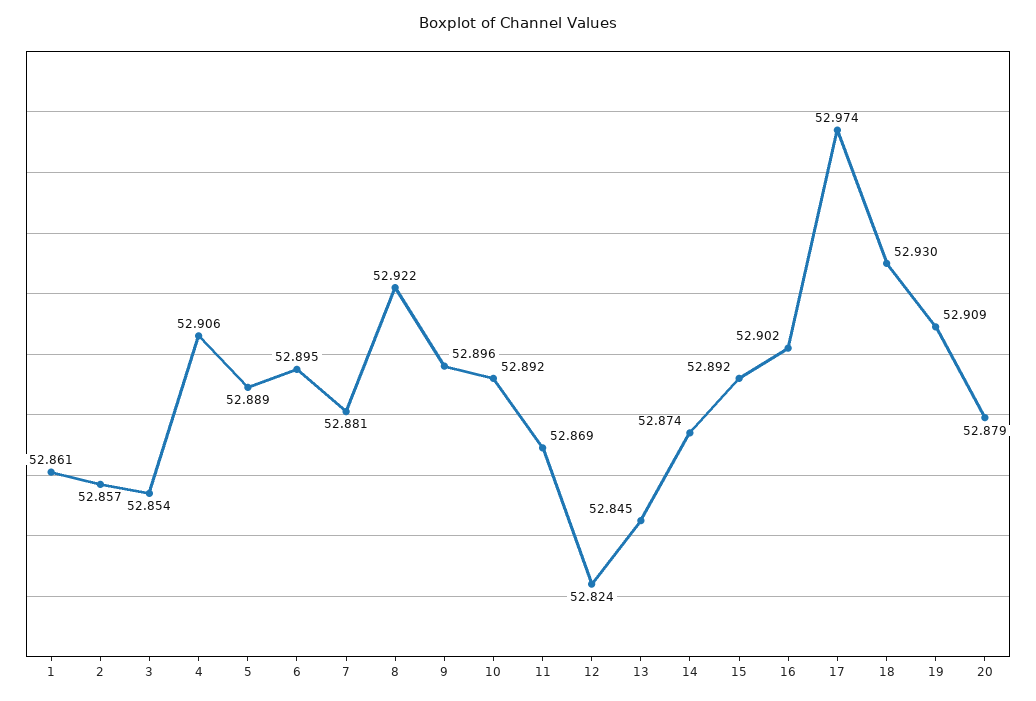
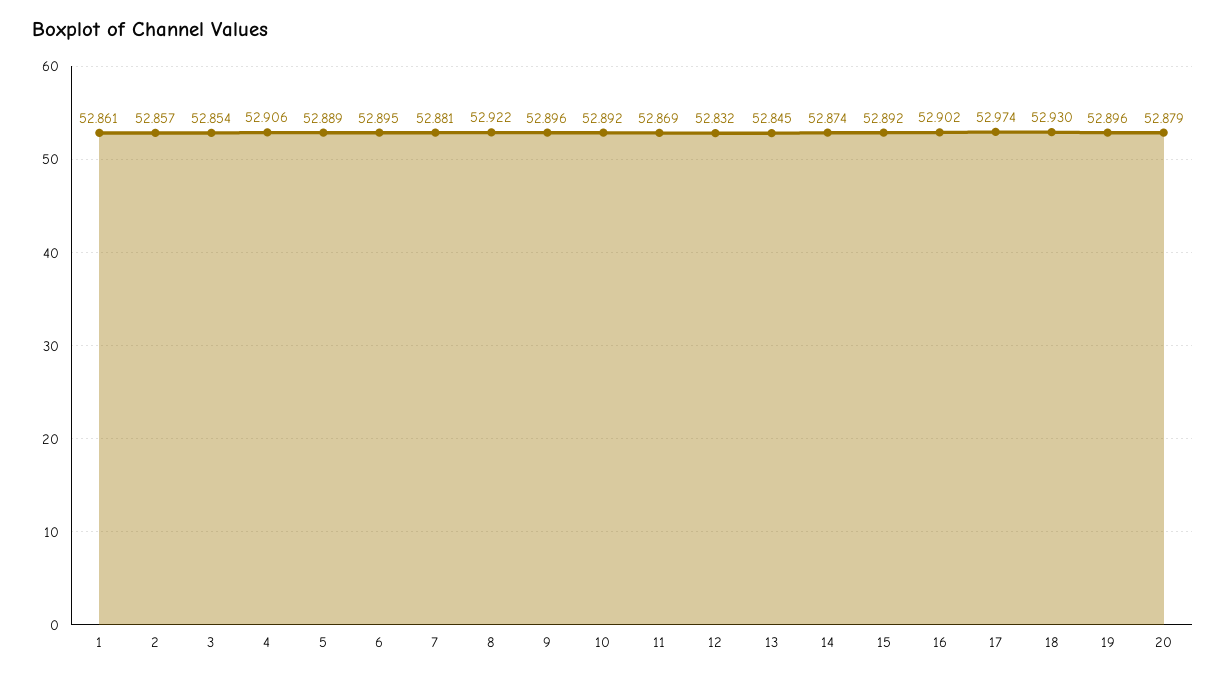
12: 52.824 -> 52.832
19: 52.909 -> 52.896

